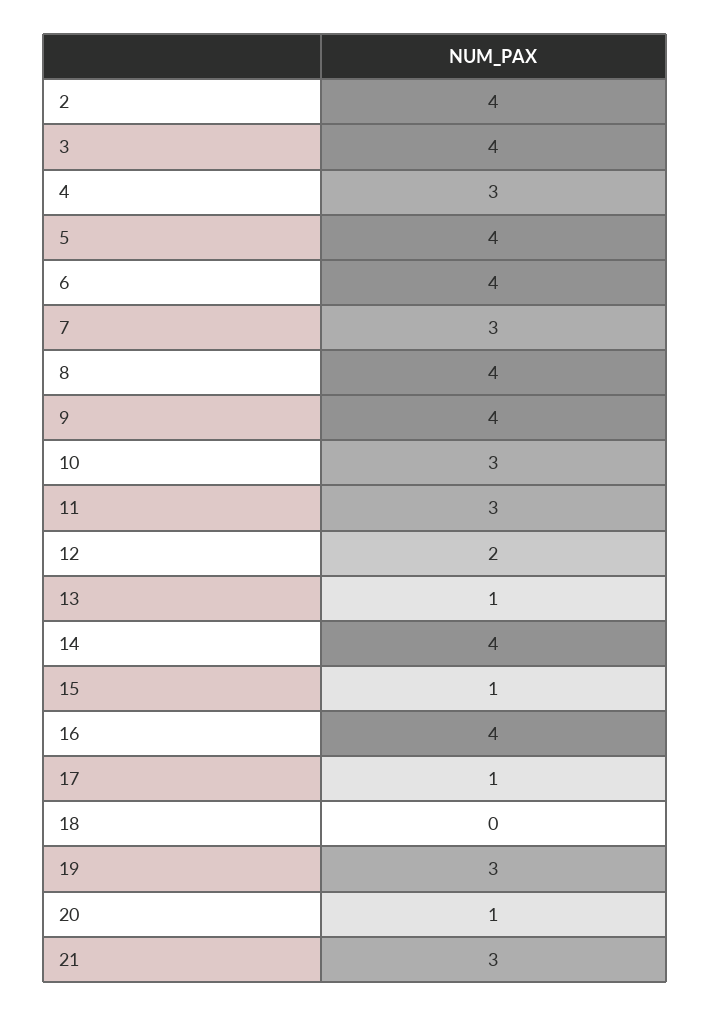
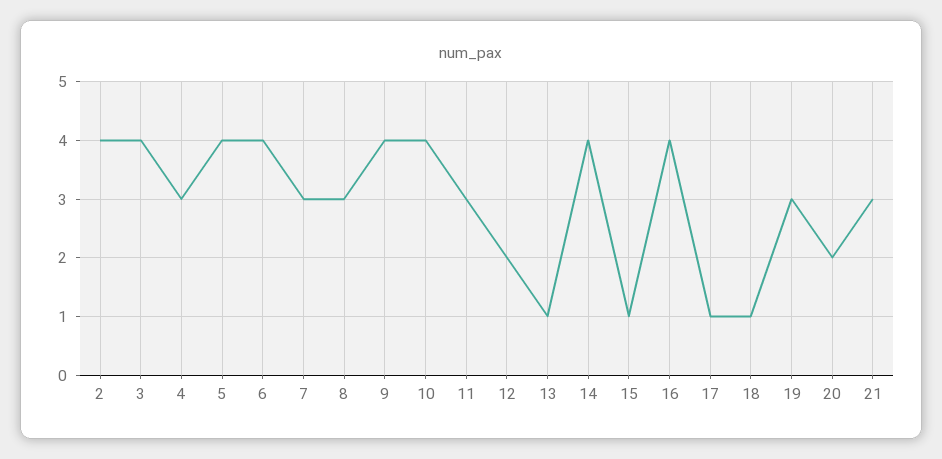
8: 4 -> 3
10: 3 -> 4
18: 0 -> 1
20: 1 -> 2

